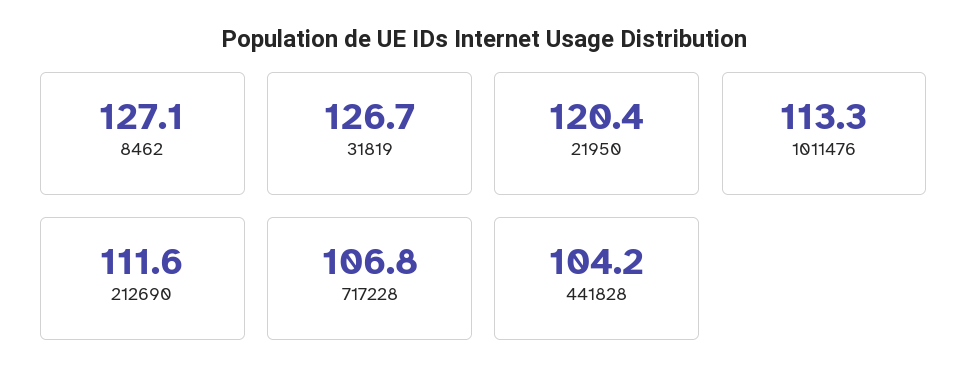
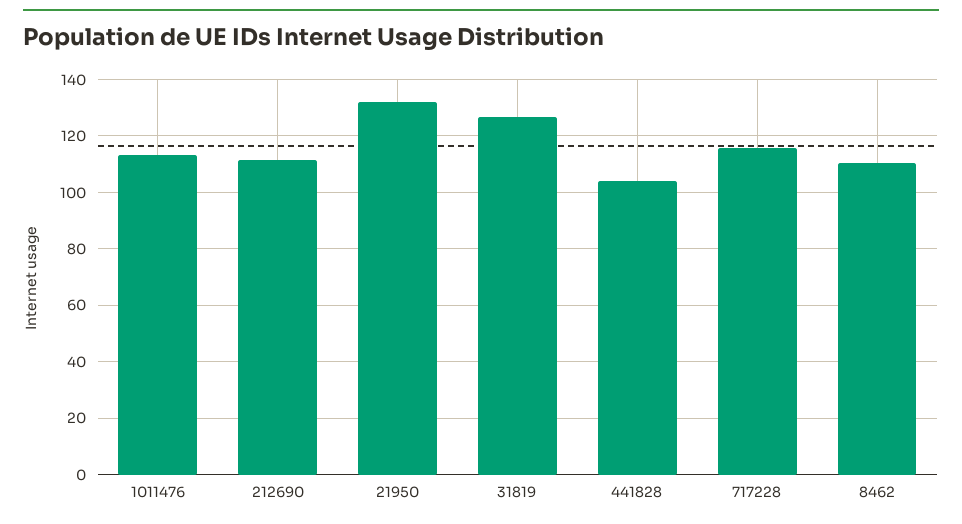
8462: 127.1 -> 110
21950: 120.4 -> 132.5
717228: 106.8 -> 115

